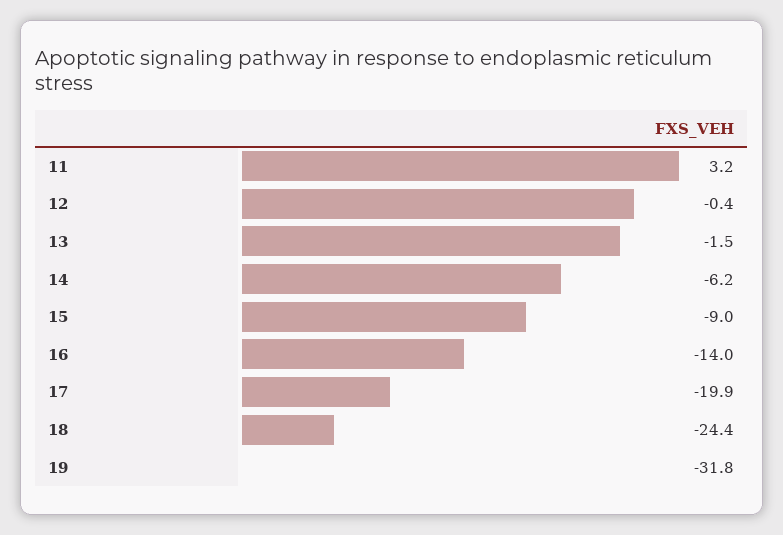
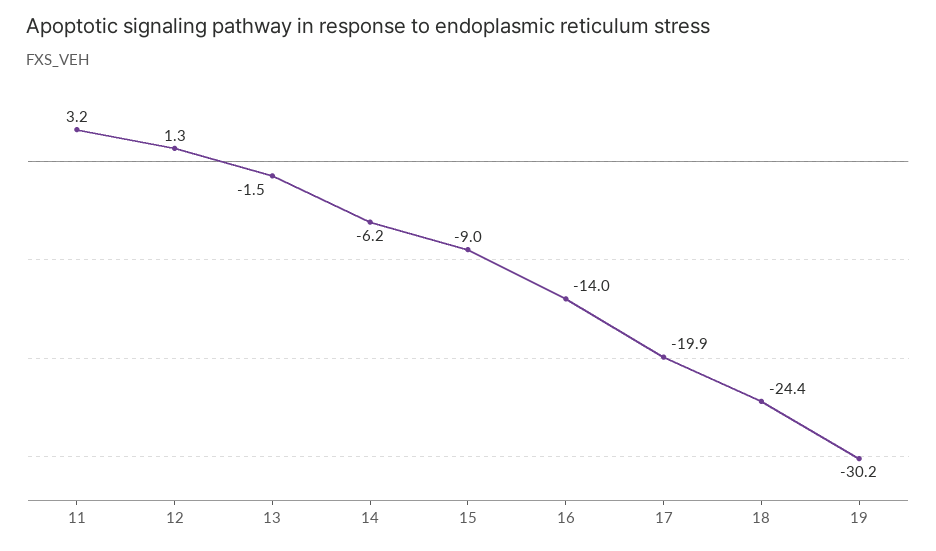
12: -0.4 -> 1.3
19: -31.8 -> -30.2

